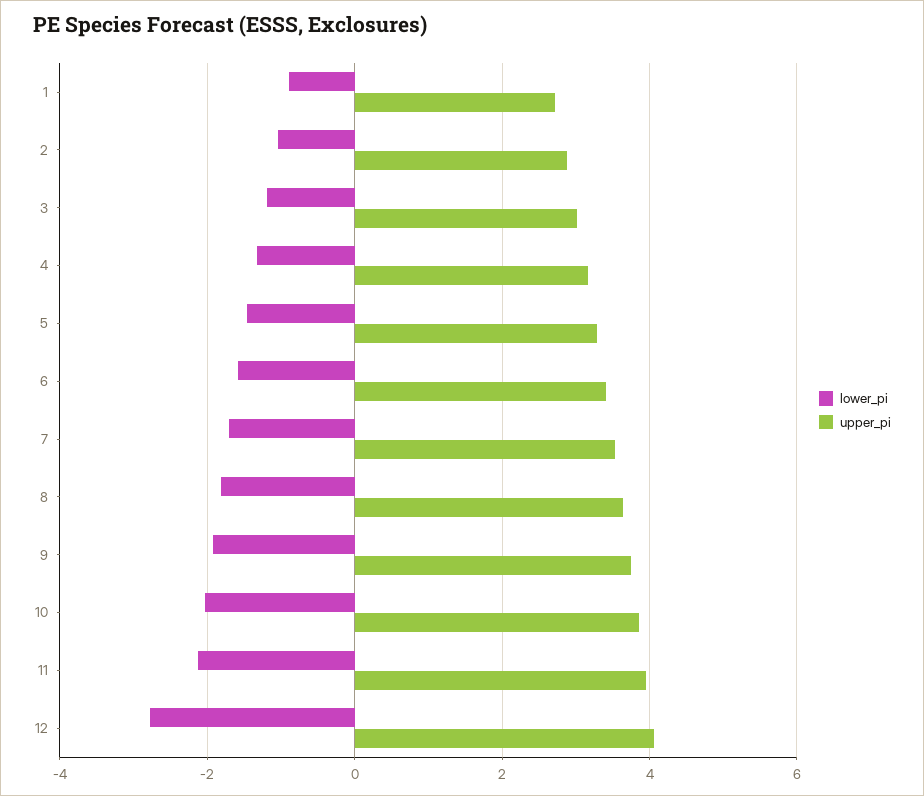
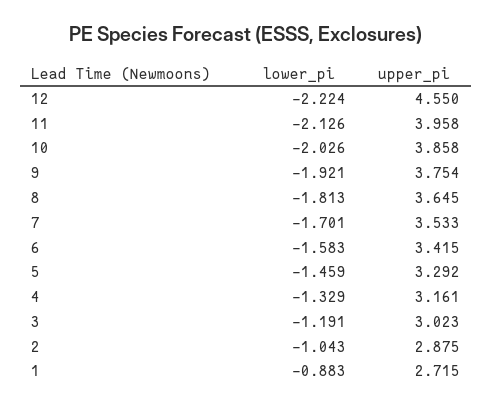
lower_pi, 12: -2.8 -> -2.224
upper_pi, 12: 4 -> 4.55

